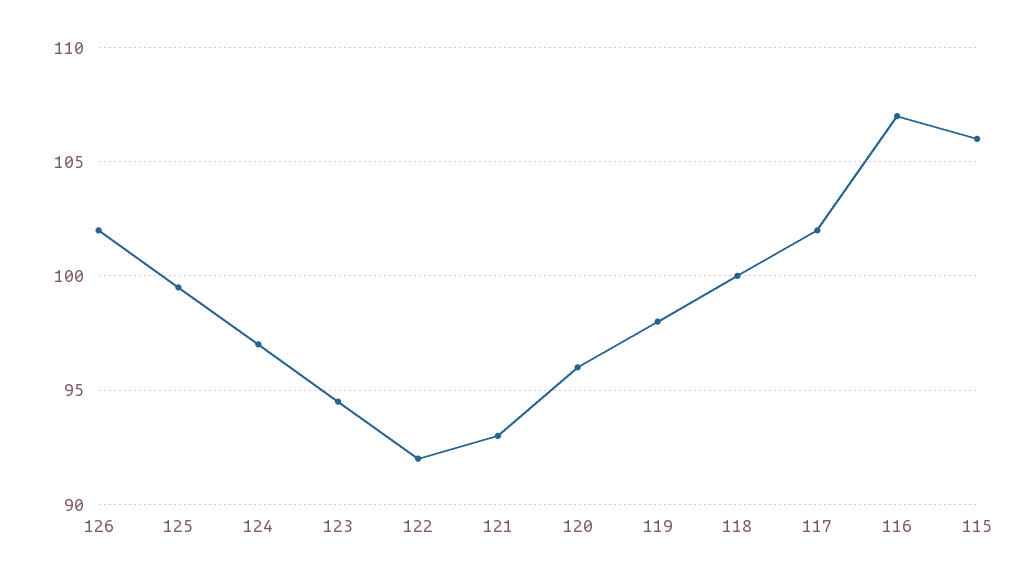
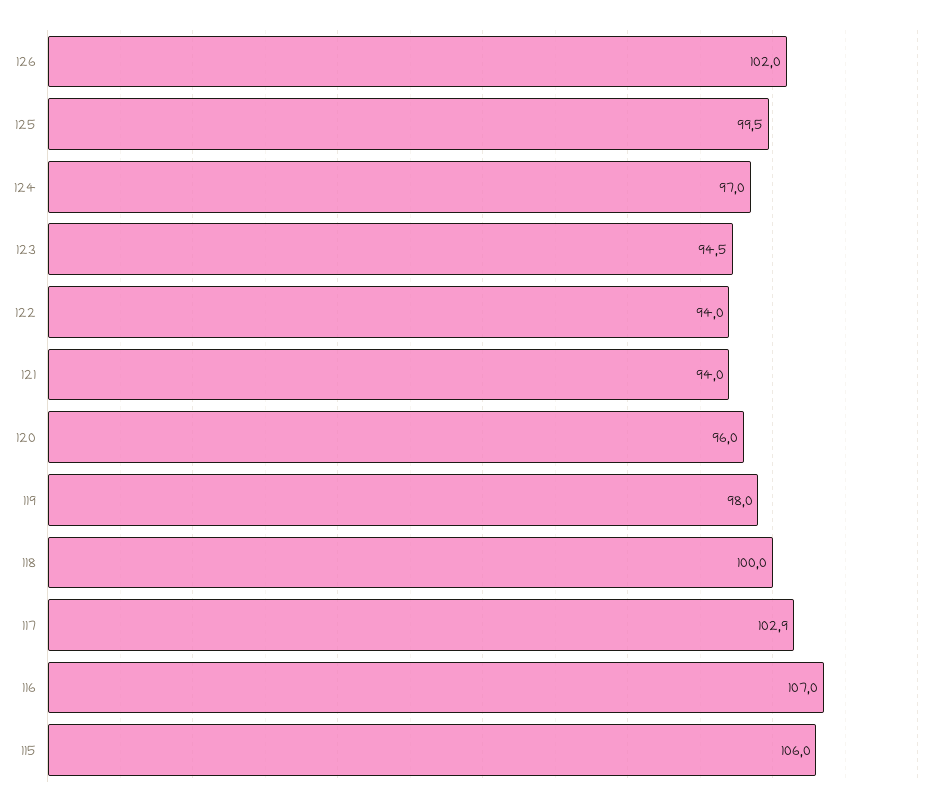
122: 92 -> 94
121: 93 -> 94
117: 102 -> 102.9

